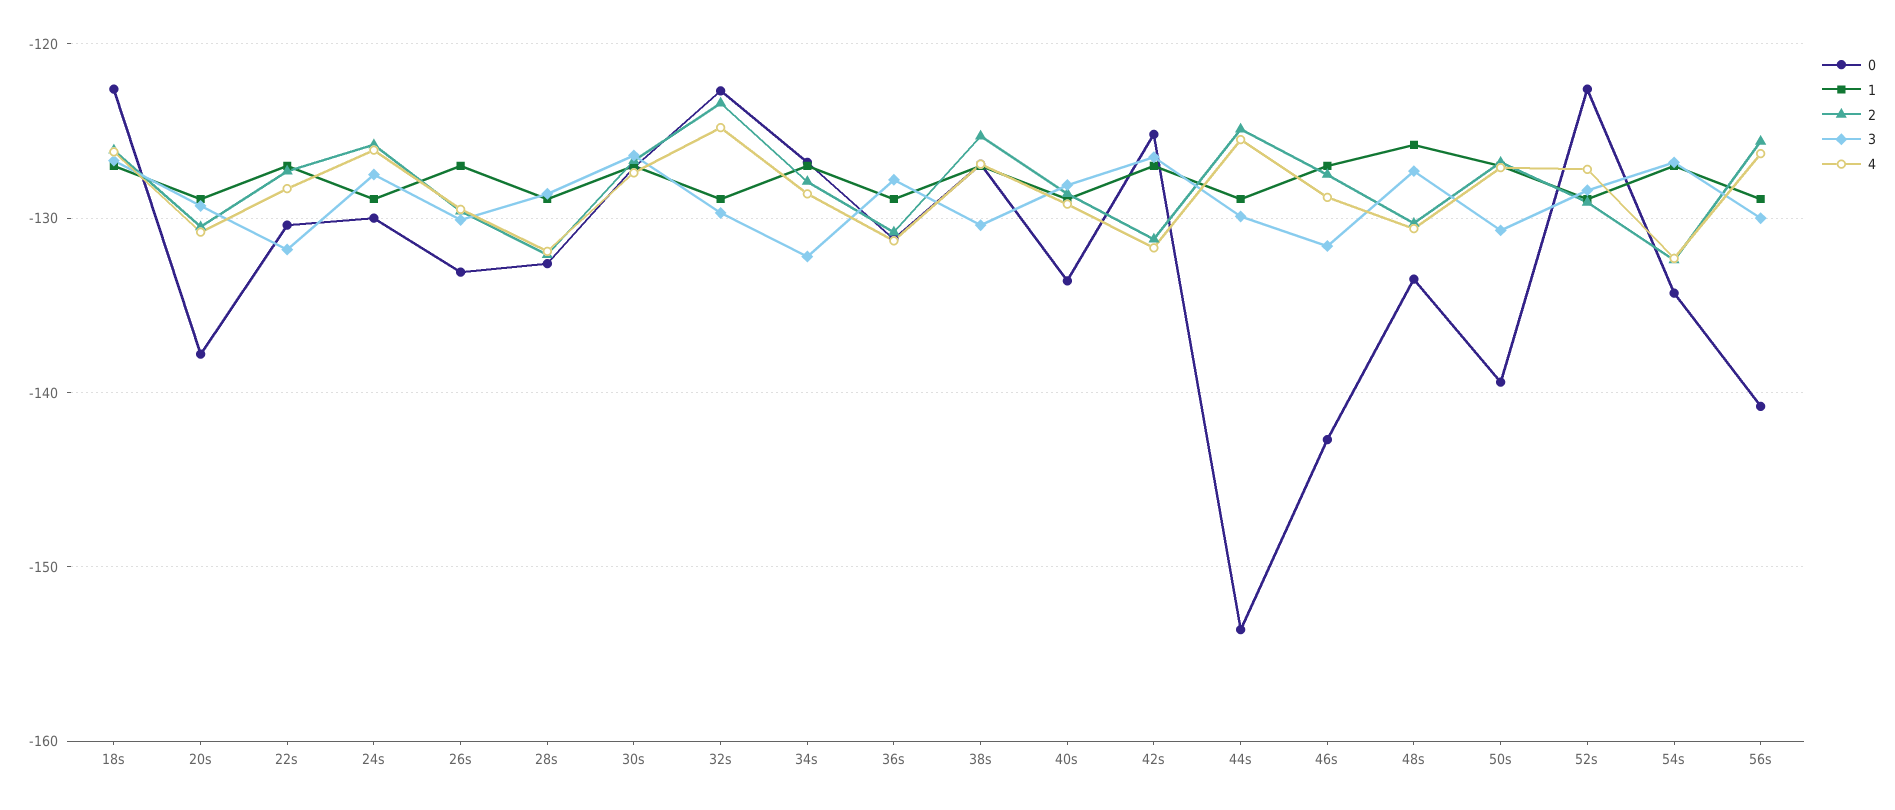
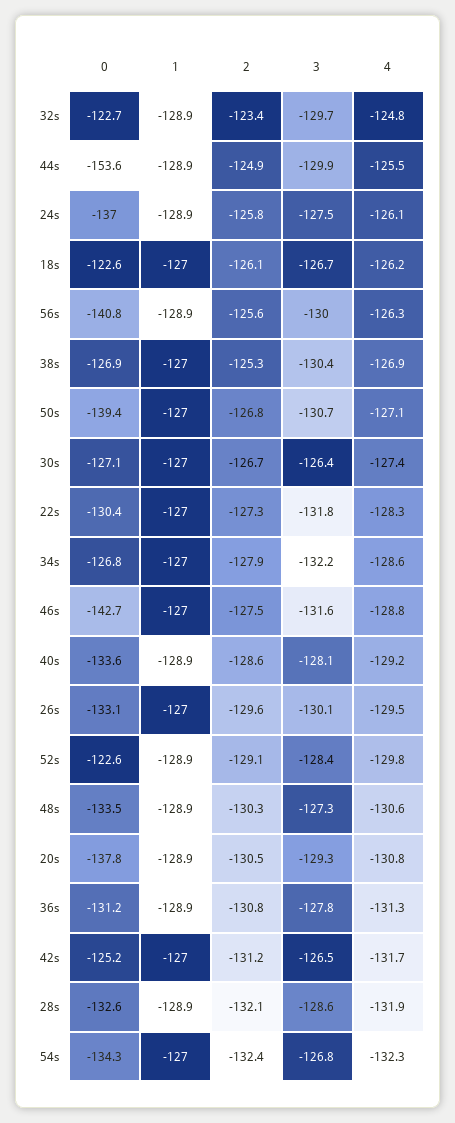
0, 24s: -130 -> -137
1, 48s: -126 -> -128.9
4, 52s: -127 -> -129.8

